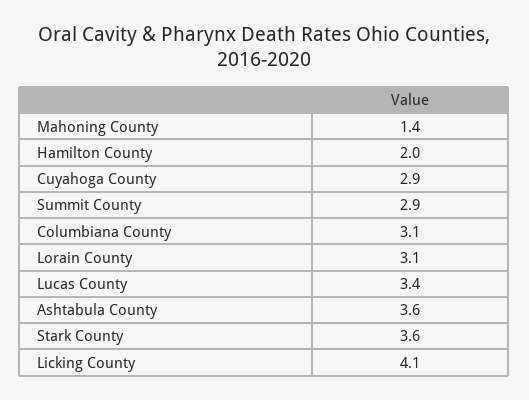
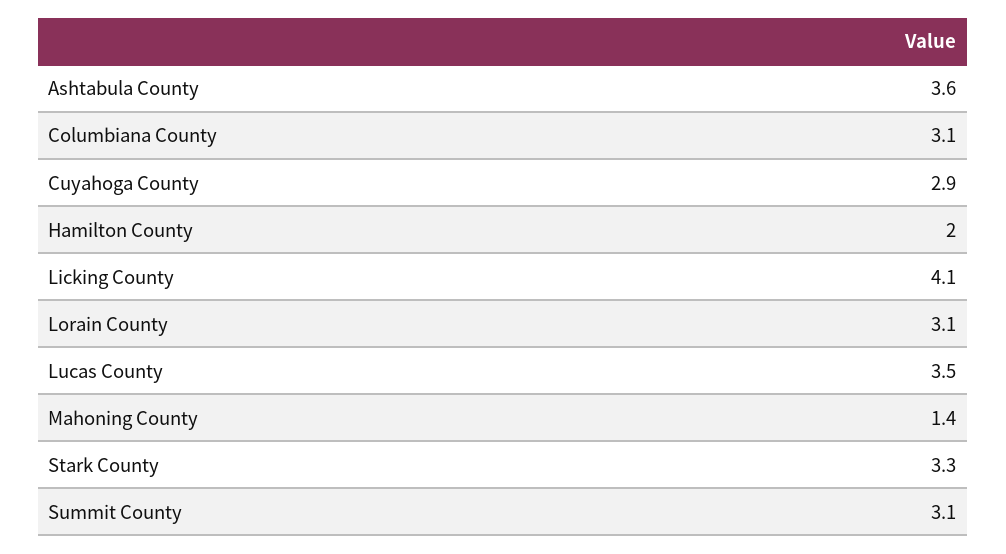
Summit County: 2.9 -> 3.1
Lucas County: 3.4 -> 3.5
Stark County: 3.6 -> 3.3

